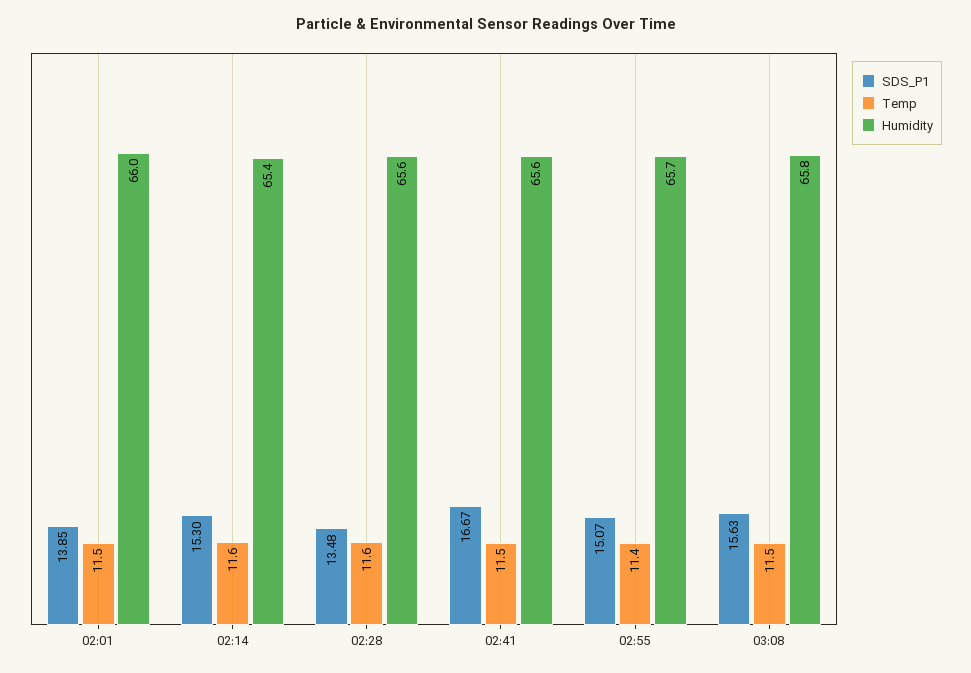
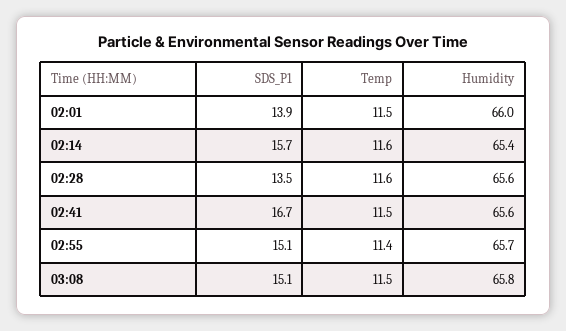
SDS_P1, 02:14: 15.3 -> 15.7
SDS_P1, 03:08: 15.63 -> 15.1

